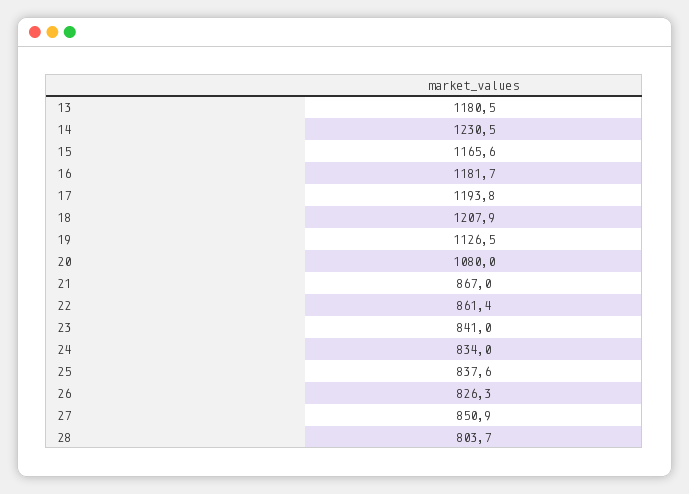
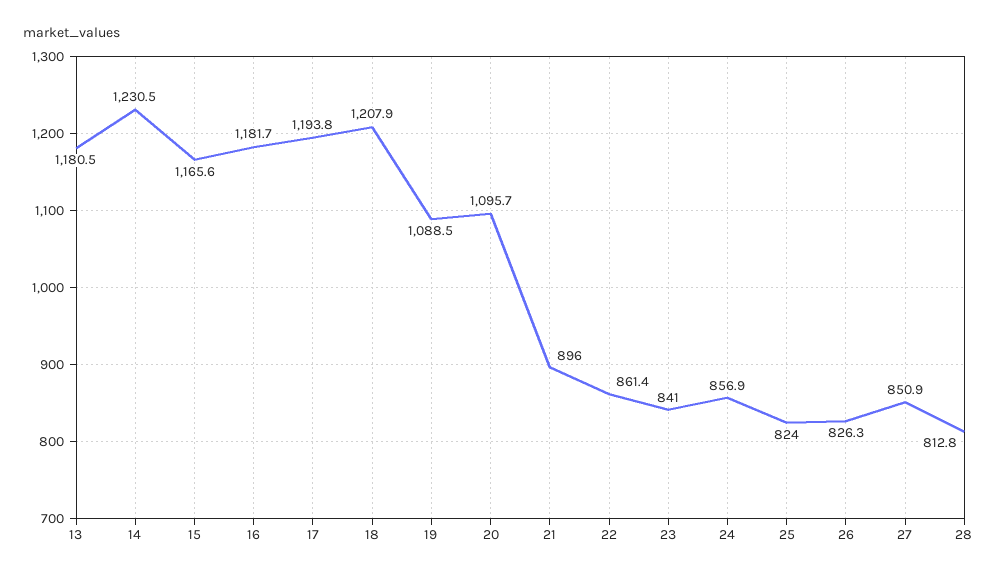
19: 1126.5 -> 1088.5
20: 1080 -> 1095.7
21: 867 -> 896
24: 834 -> 856.9
25: 837.6 -> 824
28: 803.7 -> 812.8

